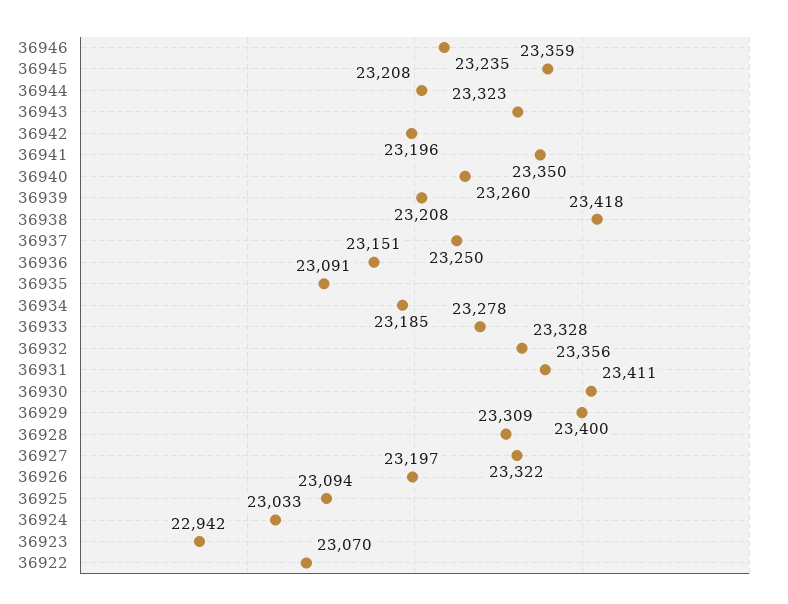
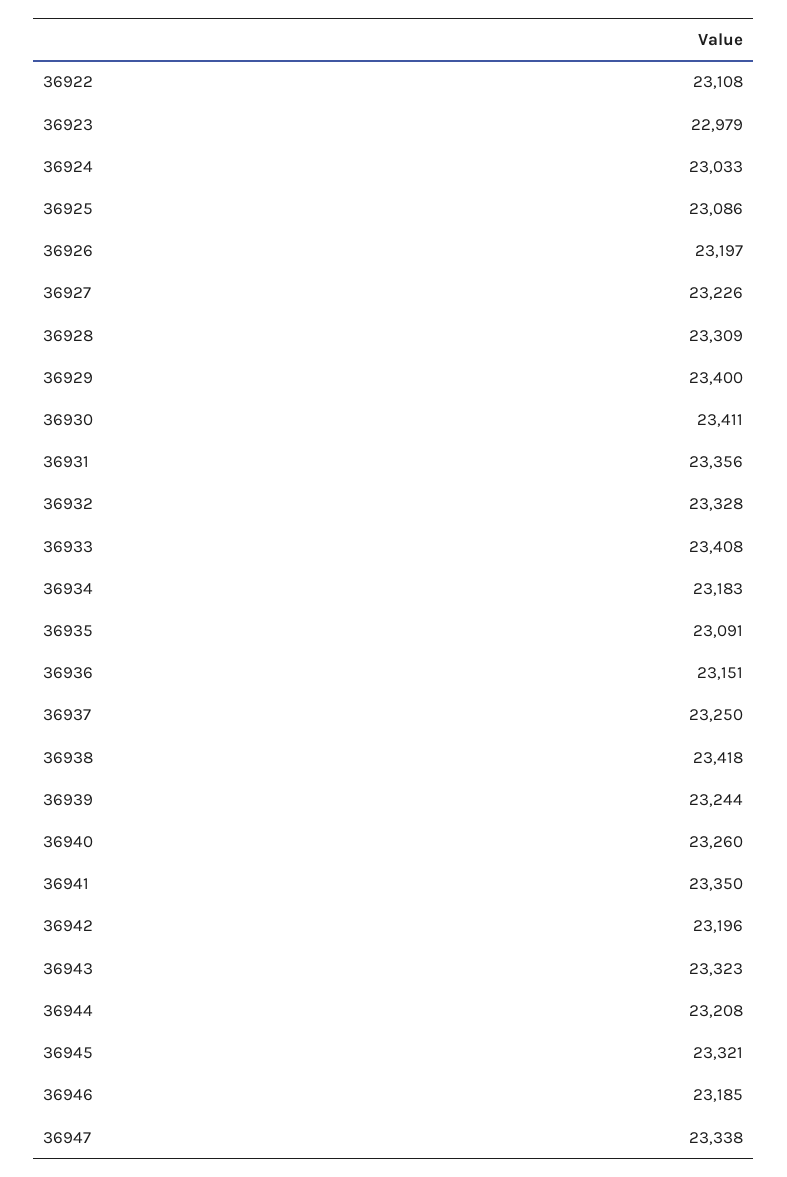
36946: 23235 -> 23185
36945: 23359 -> 23321
36939: 23208 -> 23244
36934: 23185 -> 23183
36933: 23278 -> 23408
36927: 23322 -> 23226
36925: 23094 -> 23086
36923: 22942 -> 22979
36922: 23070 -> 23108
36947: none -> 23338

